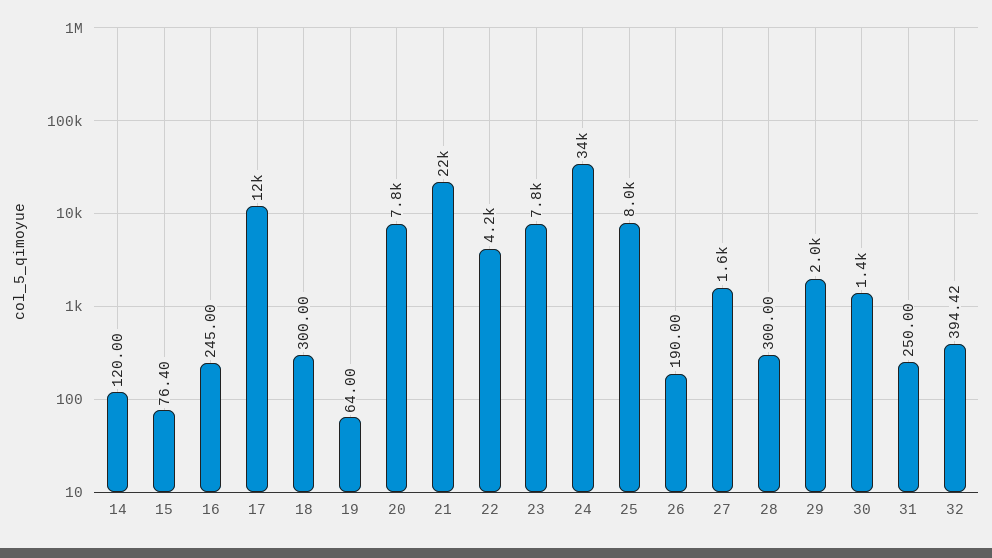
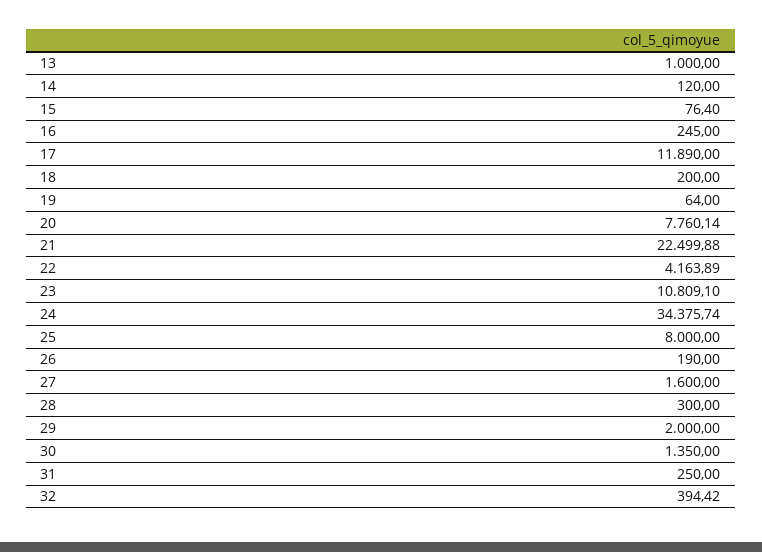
18: 300 -> 200
23: 7800 -> 10809.1
13: none -> 1000

